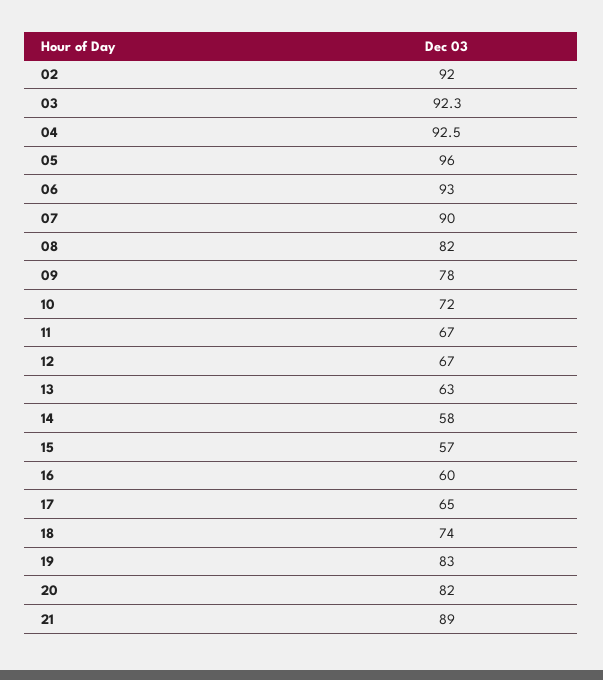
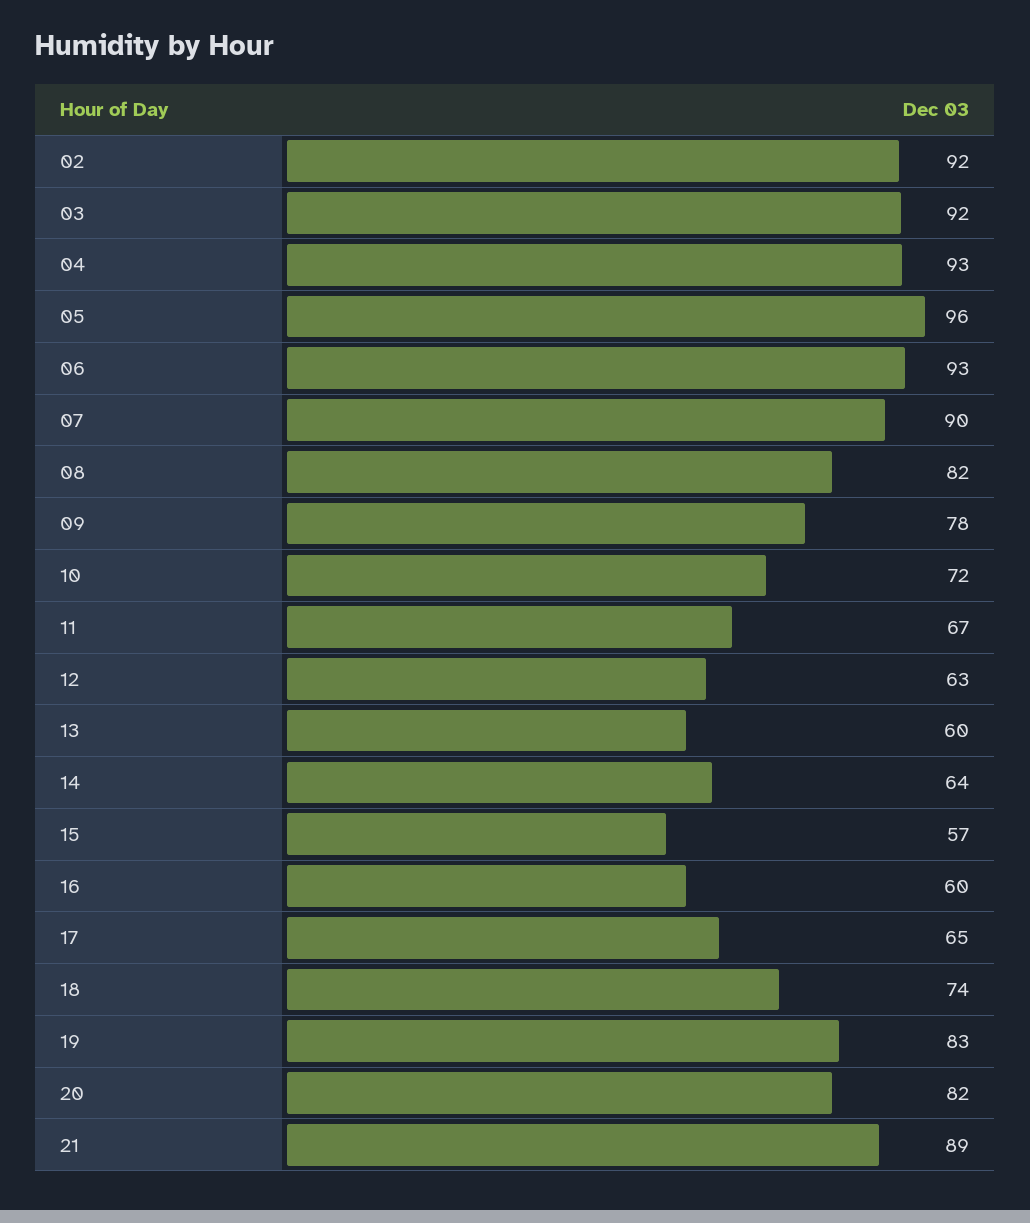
12: 67 -> 63
13: 63 -> 60
14: 58 -> 64

